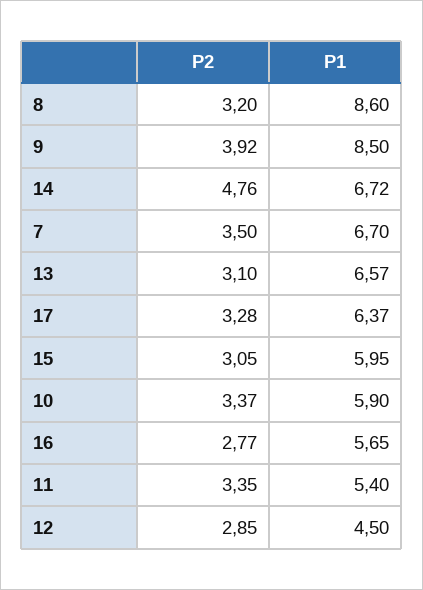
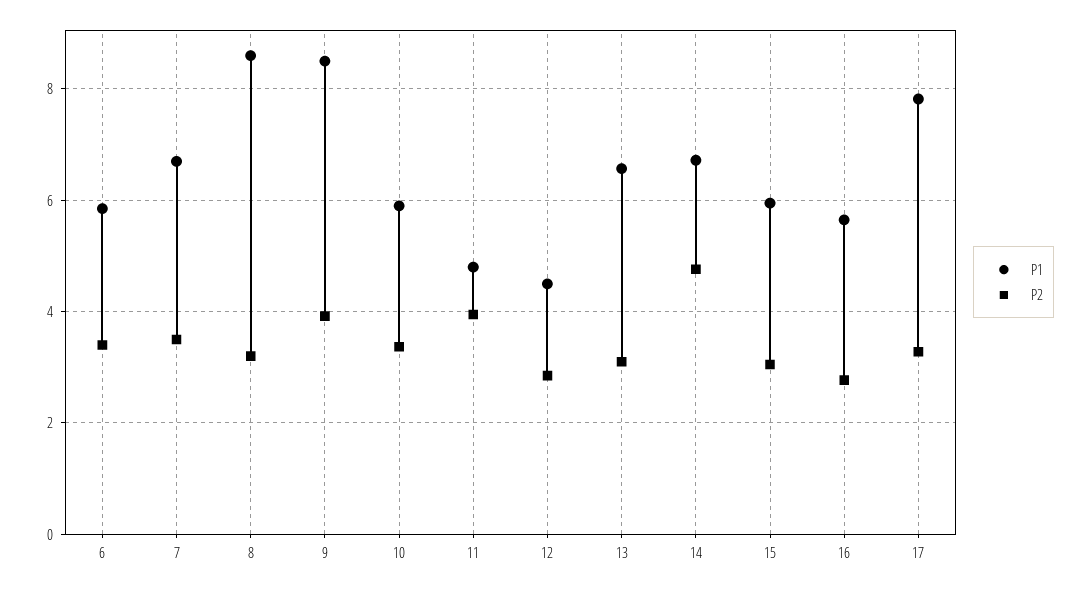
P1, 17: 6.37 -> 7.8
P2, 11: 3.35 -> 4
P1, 11: 5.4 -> 4.8
P1, 6: none -> 5.8
P2, 6: none -> 3.4

